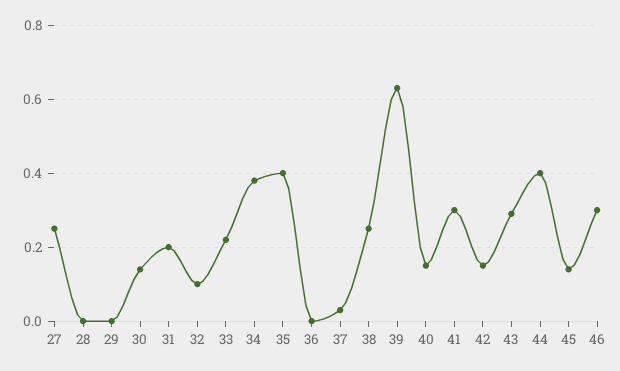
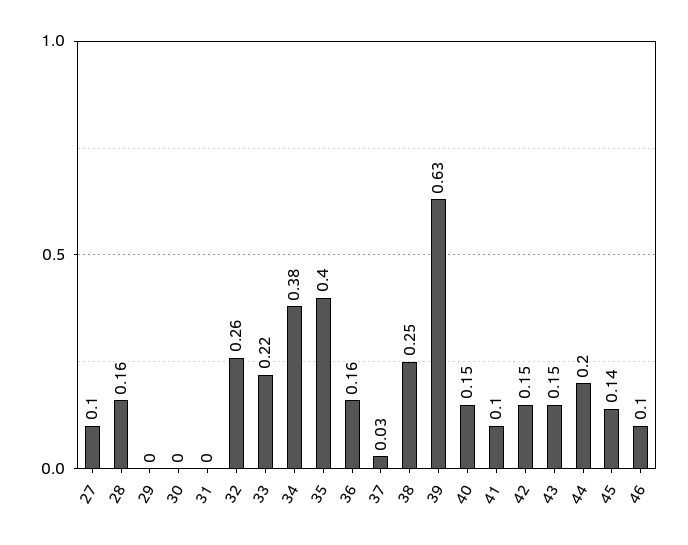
27: 0.25 -> 0.1
28: 0 -> 0.16
30: 0.15 -> 0
31: 0.2 -> 0
32: 0.1 -> 0.26
36: 0 -> 0.16
41: 0.3 -> 0.1
43: 0.3 -> 0.15
44: 0.4 -> 0.2
46: 0.3 -> 0.1

